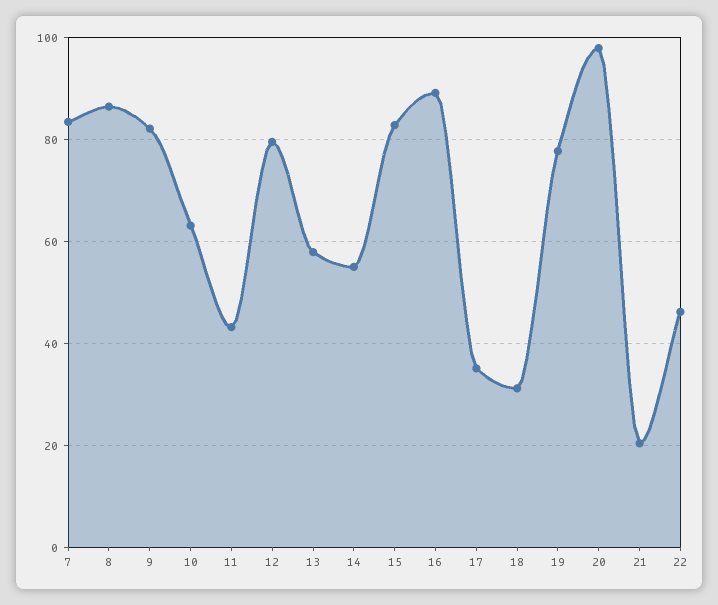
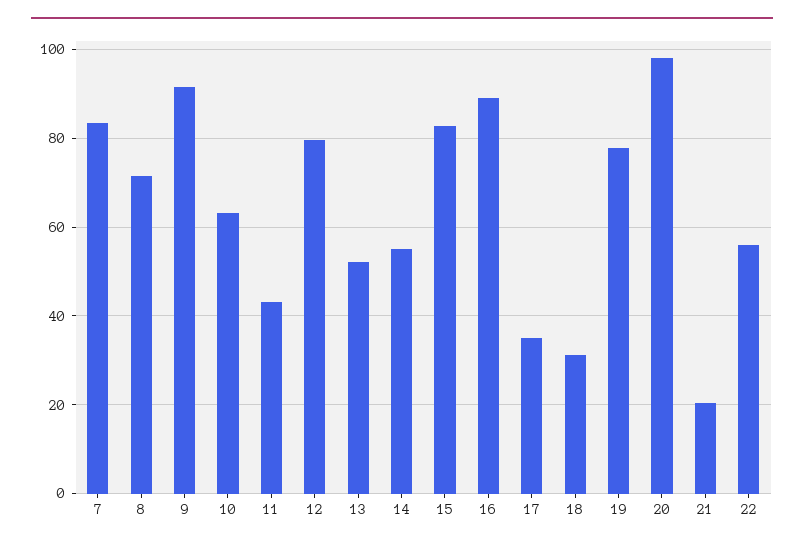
8: 86 -> 72
9: 82 -> 92
13: 58 -> 52
22: 46 -> 56

